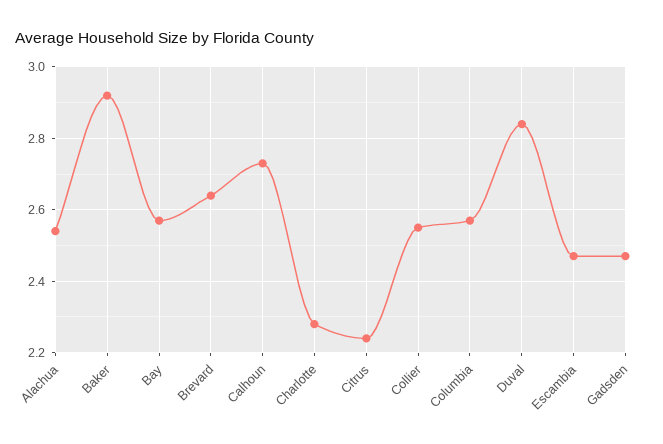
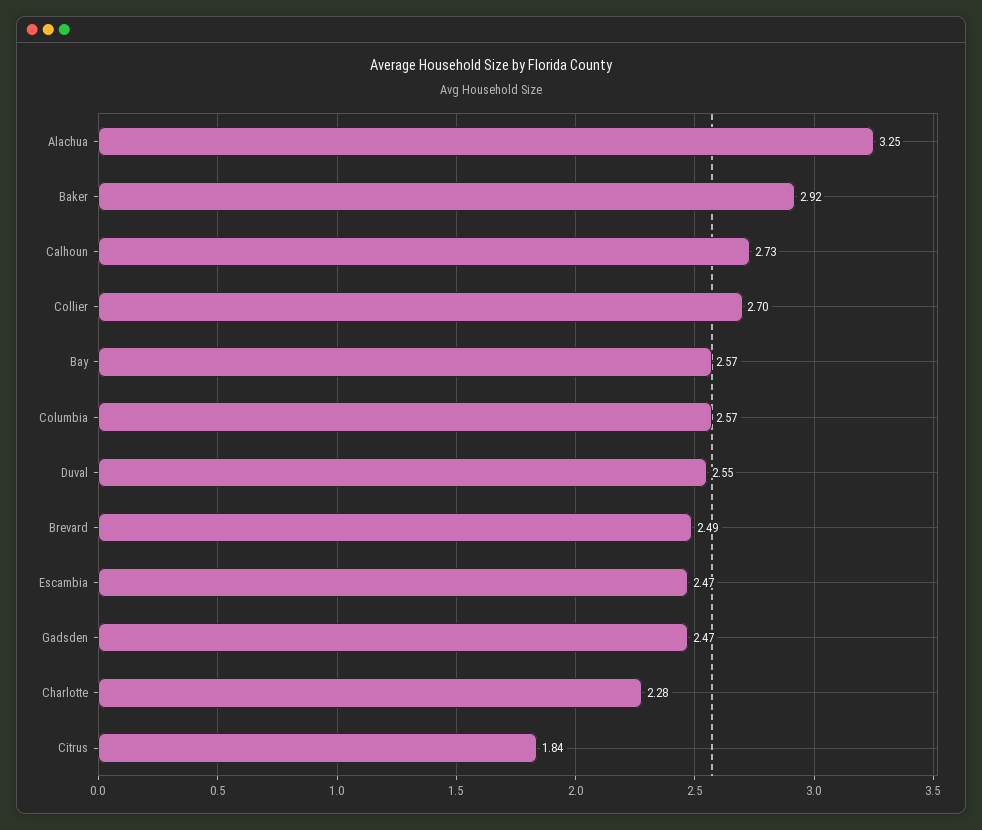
Alachua: 2.55 -> 3.25
Brevard: 2.65 -> 2.49
Citrus: 2.25 -> 1.84
Collier: 2.55 -> 2.7
Duval: 2.85 -> 2.55

